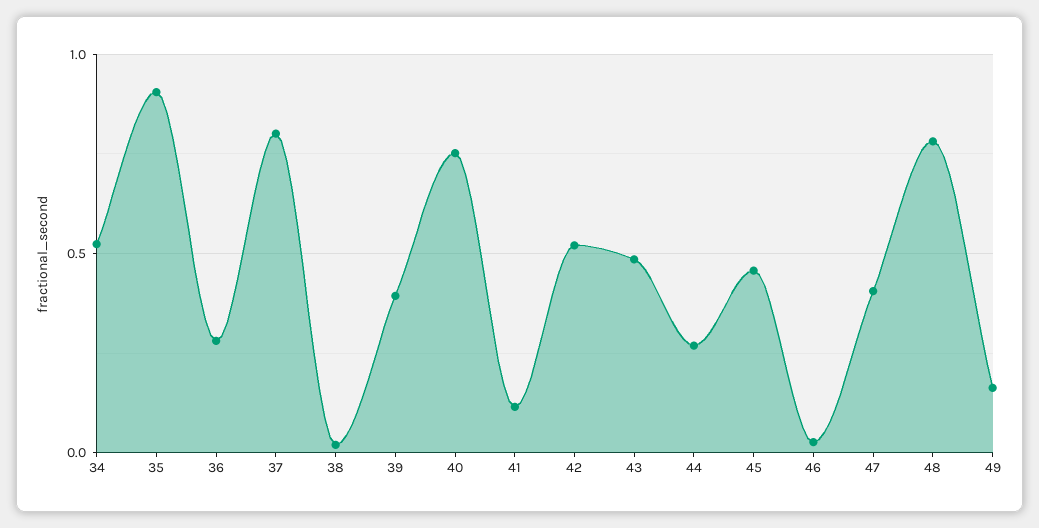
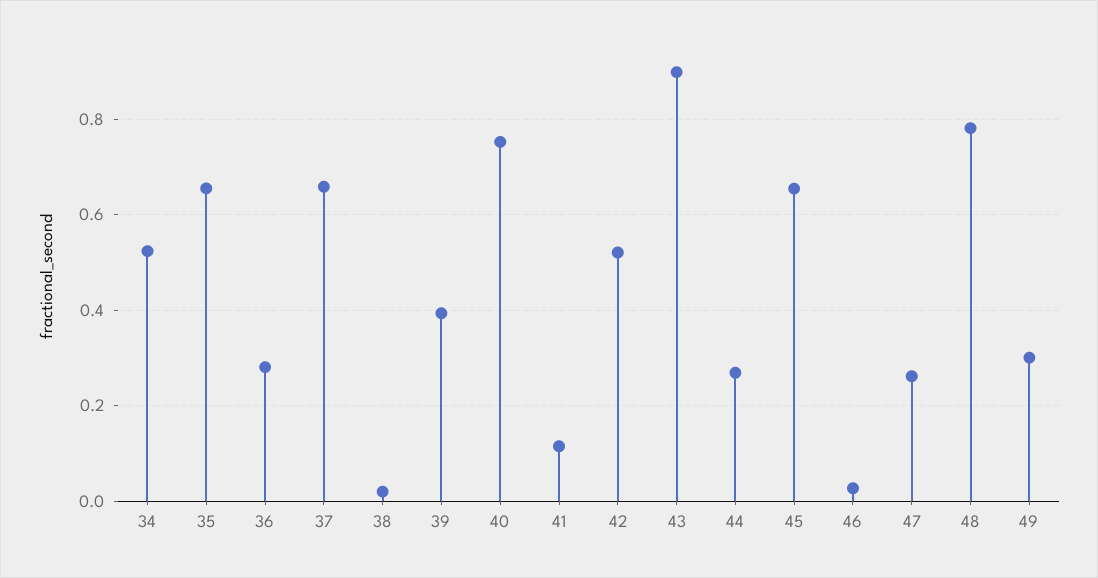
35: 0.9 -> 0.66
37: 0.8 -> 0.66
43: 0.5 -> 0.9
45: 0.45 -> 0.66
47: 0.4 -> 0.26
49: 0.15 -> 0.3

